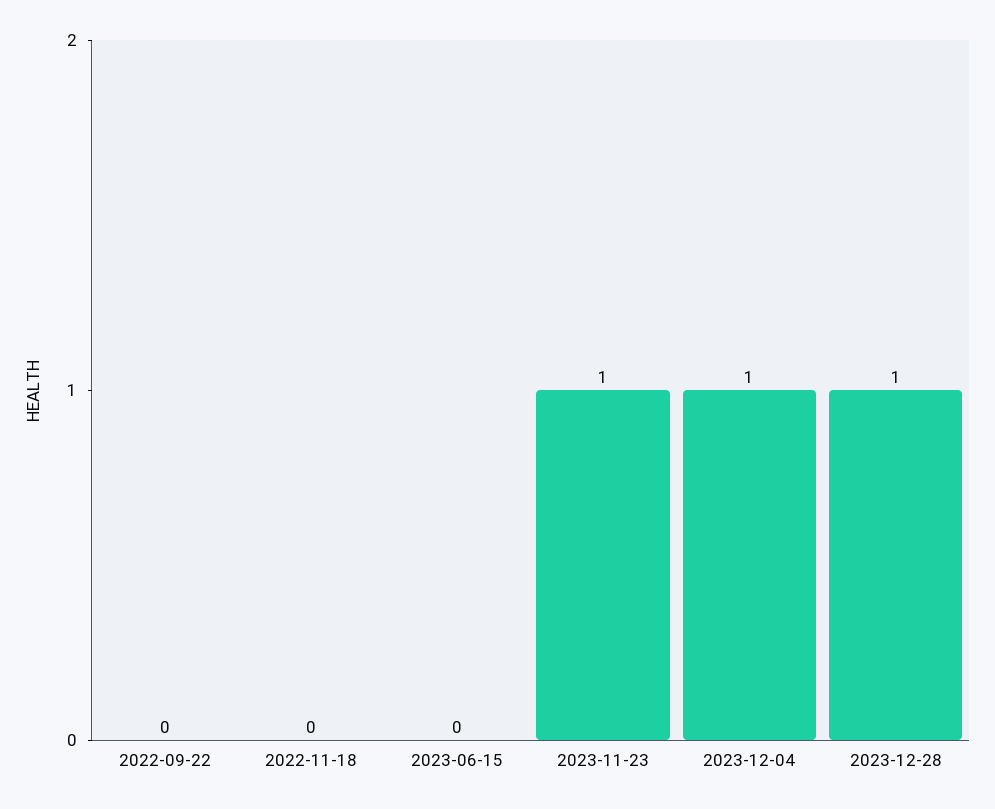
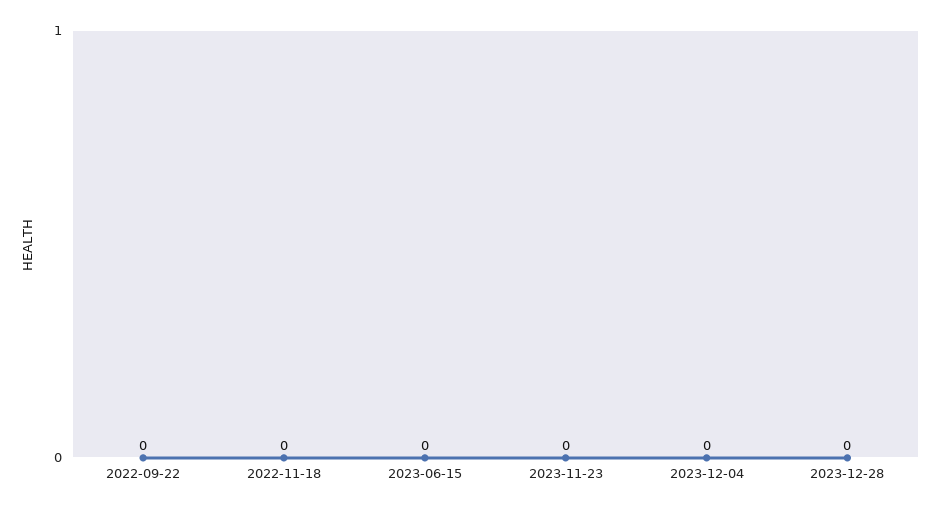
2023-11-23: 1 -> 0
2023-12-04: 1 -> 0
2023-12-28: 1 -> 0

